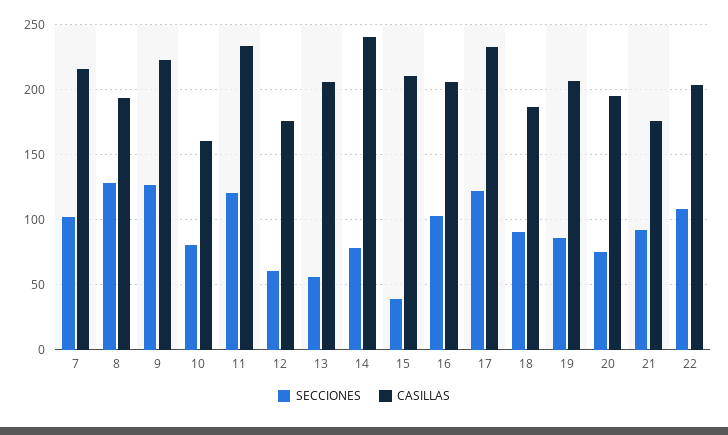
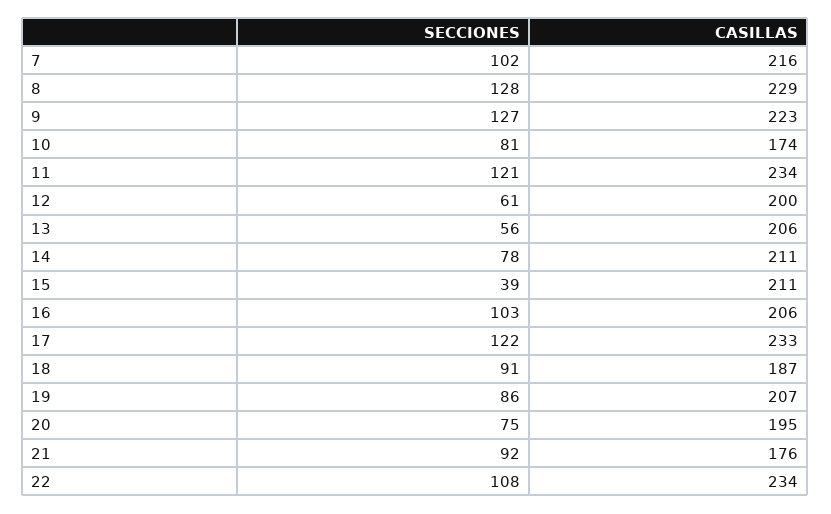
CASILLAS, 8: 195 -> 229
CASILLAS, 10: 160 -> 174
CASILLAS, 12: 175 -> 200
CASILLAS, 14: 240 -> 211
CASILLAS, 22: 205 -> 234

